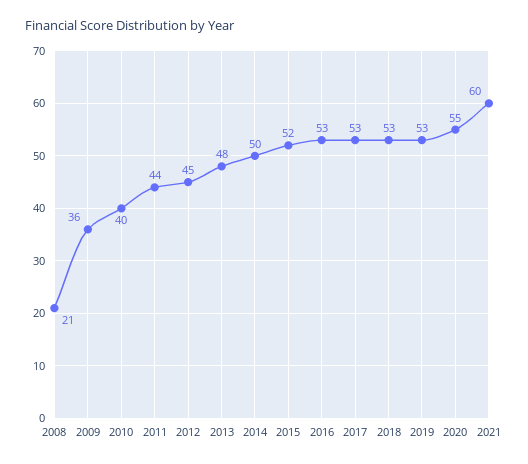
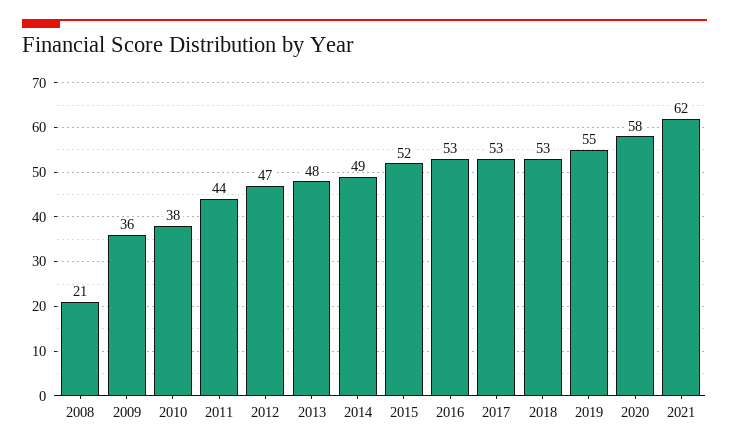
2010: 40 -> 38
2012: 45 -> 47
2014: 50 -> 49
2019: 53 -> 55
2020: 55 -> 58
2021: 60 -> 62

